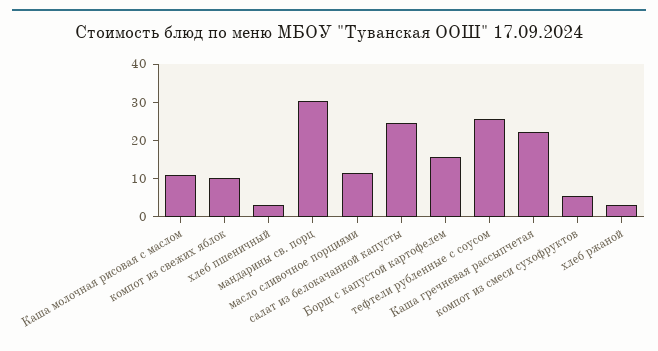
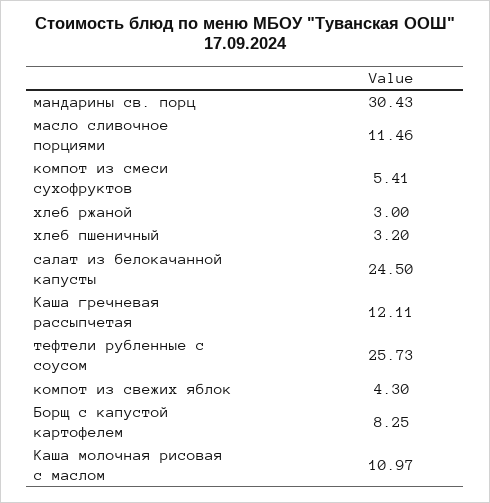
компот из свежих яблок: 10 -> 4.3
Борщ с капустой картофелем: 15 -> 8.25
Каша гречневая рассыпчетая: 22.5 -> 12.11

